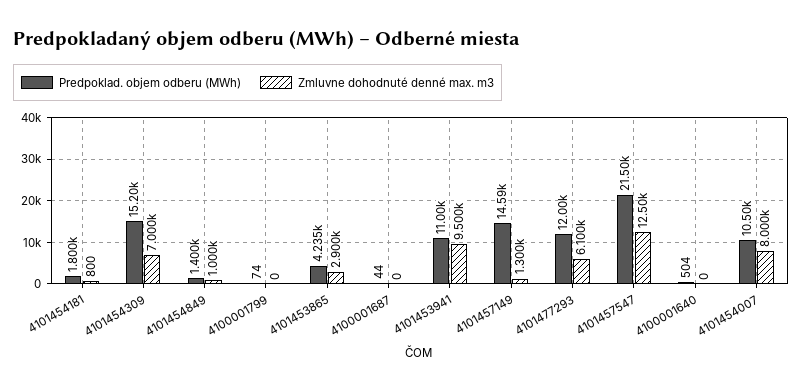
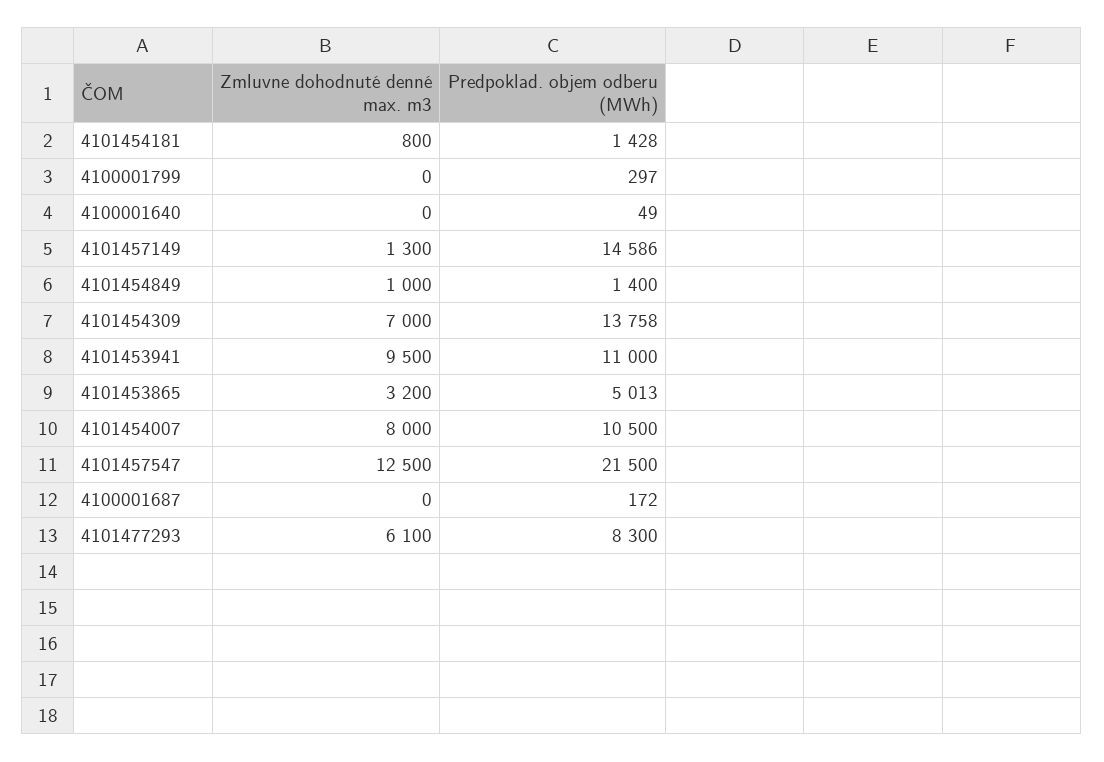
Predpoklad. objem odberu (MWh), 4101454181: 1800 -> 1428
Predpoklad. objem odberu (MWh), 4101454309: 15200 -> 13758
Predpoklad. objem odberu (MWh), 4100001799: 74 -> 297
Predpoklad. objem odberu (MWh), 4101453865: 4235 -> 5013
Zmluvne dohodnuté denné max. m3, 4101453865: 2900 -> 3200
Predpoklad. objem odberu (MWh), 4100001687: 44 -> 172
Predpoklad. objem odberu (MWh), 4101477293: 12000 -> 8300
Predpoklad. objem odberu (MWh), 4100001640: 504 -> 49

